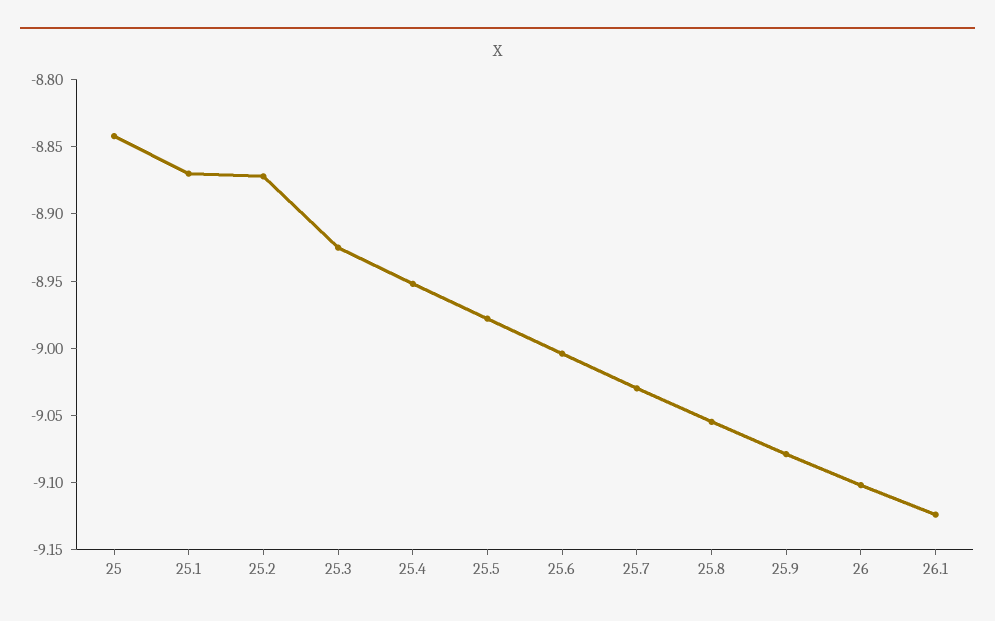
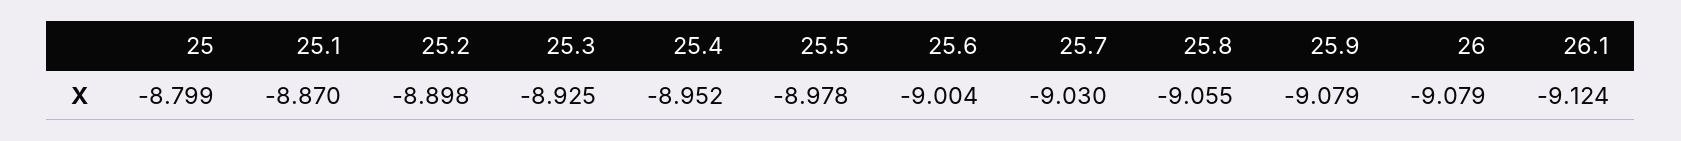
25: -8.84 -> -8.799
25.2: -8.87 -> -8.898
26: -9.1 -> -9.079

